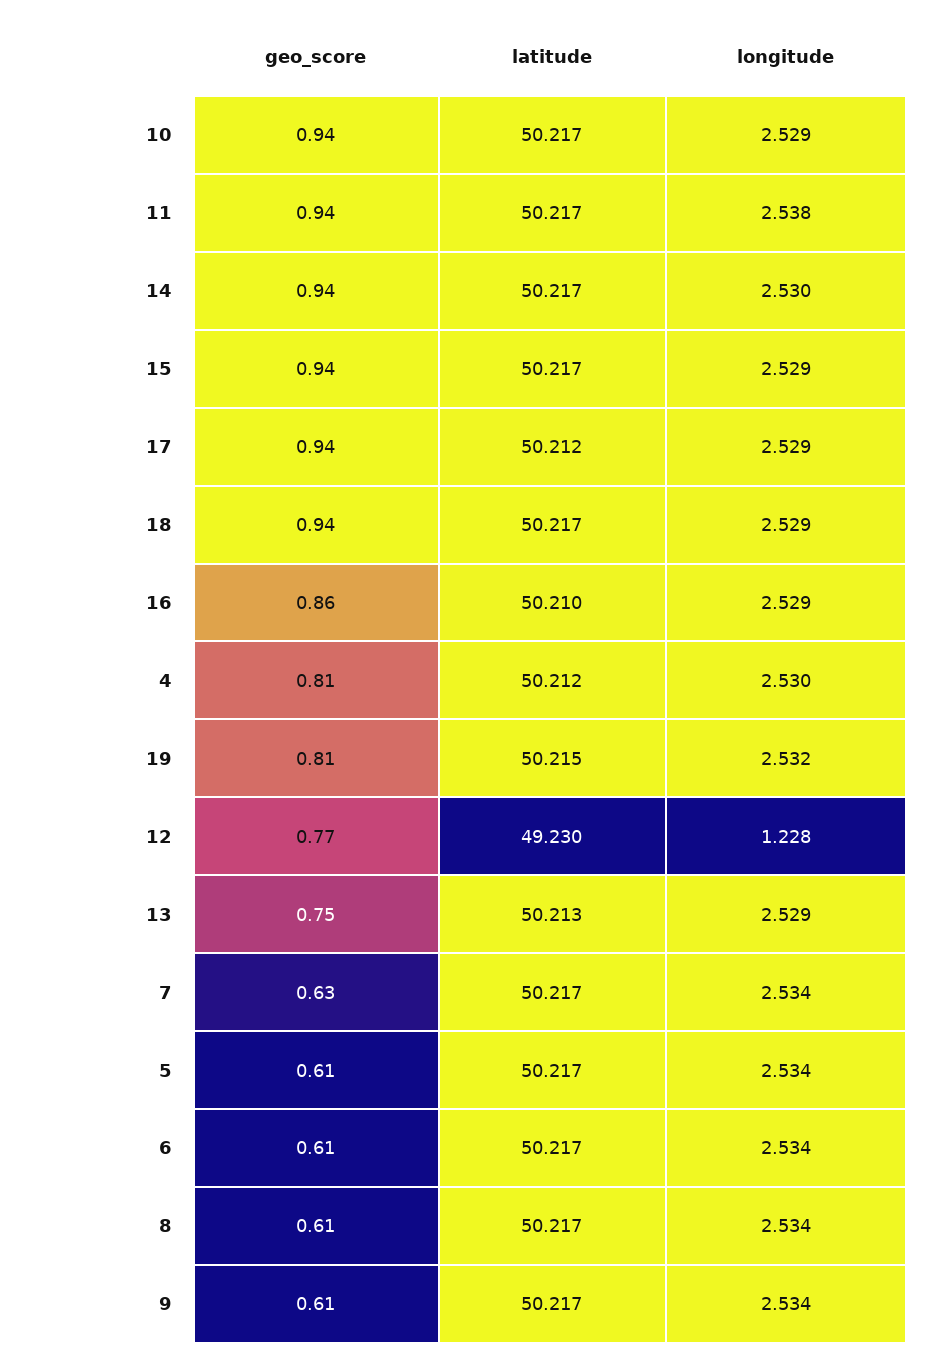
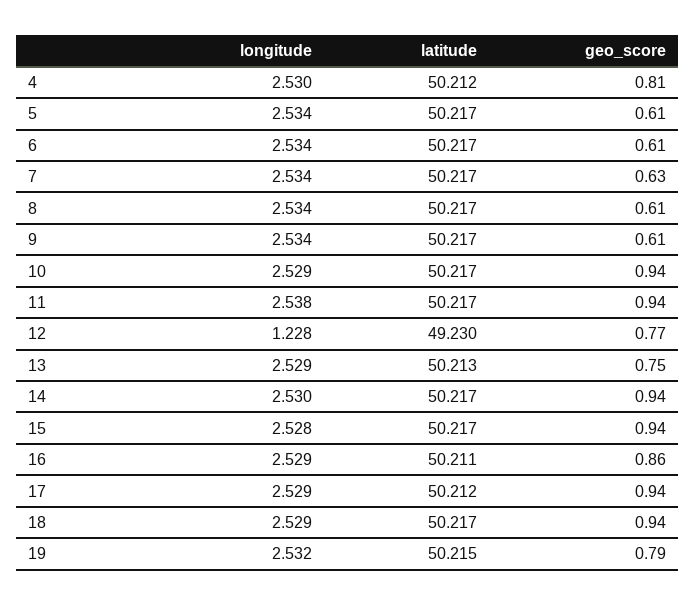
longitude, 15: 2.529 -> 2.528
latitude, 16: 50.21 -> 50.211
geo_score, 19: 0.81 -> 0.79

